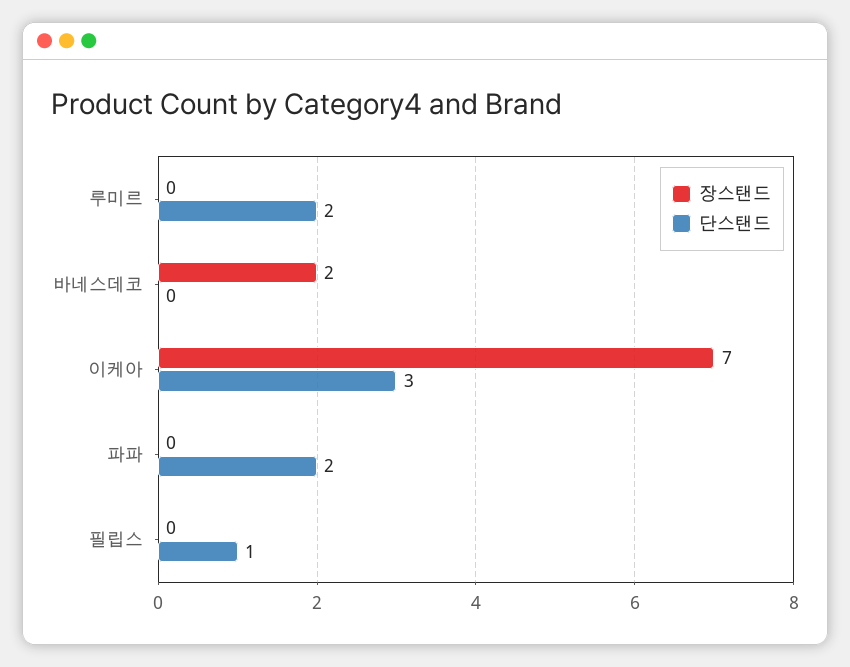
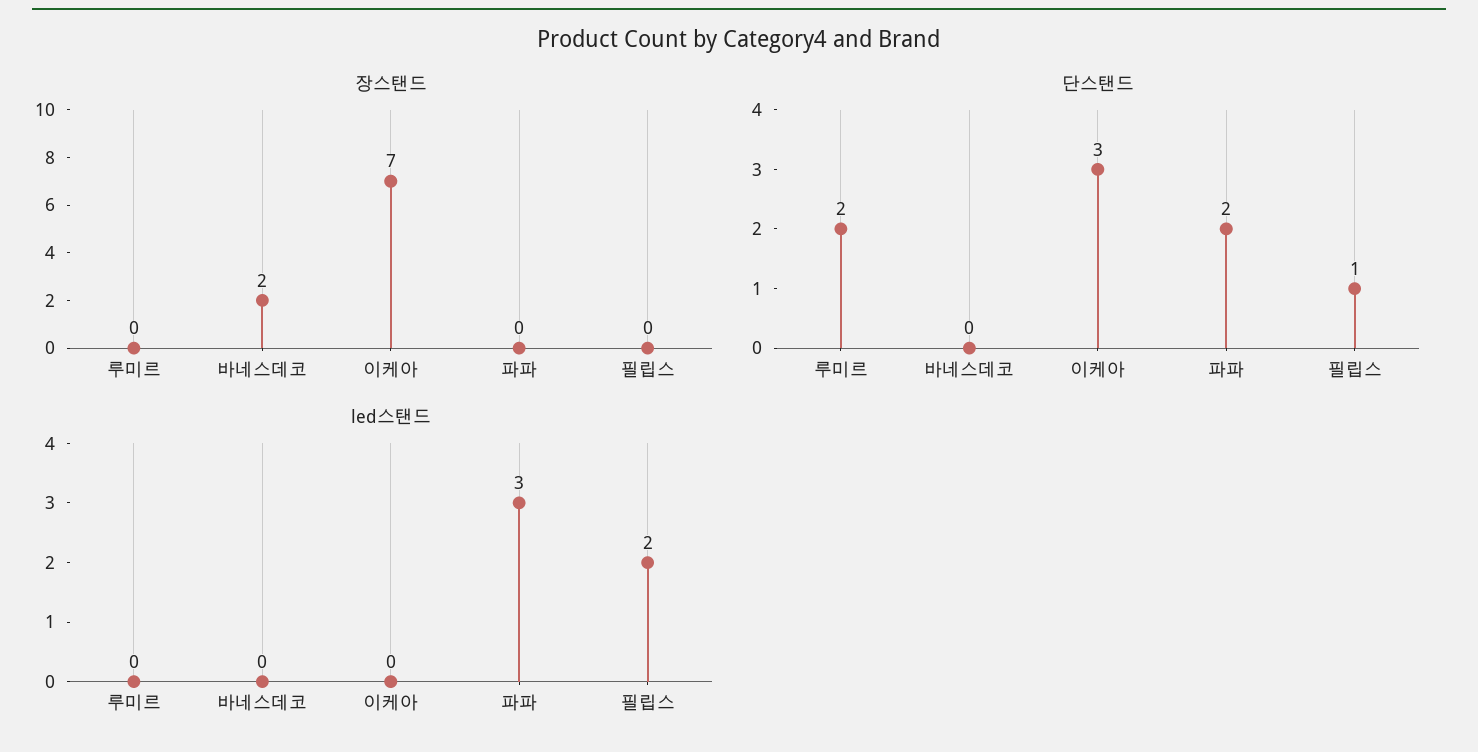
led스탠드, 루미르: none -> 0
led스탠드, 바네스데코: none -> 0
led스탠드, 이케아: none -> 0
led스탠드, 파파: none -> 3
led스탠드, 필립스: none -> 2

